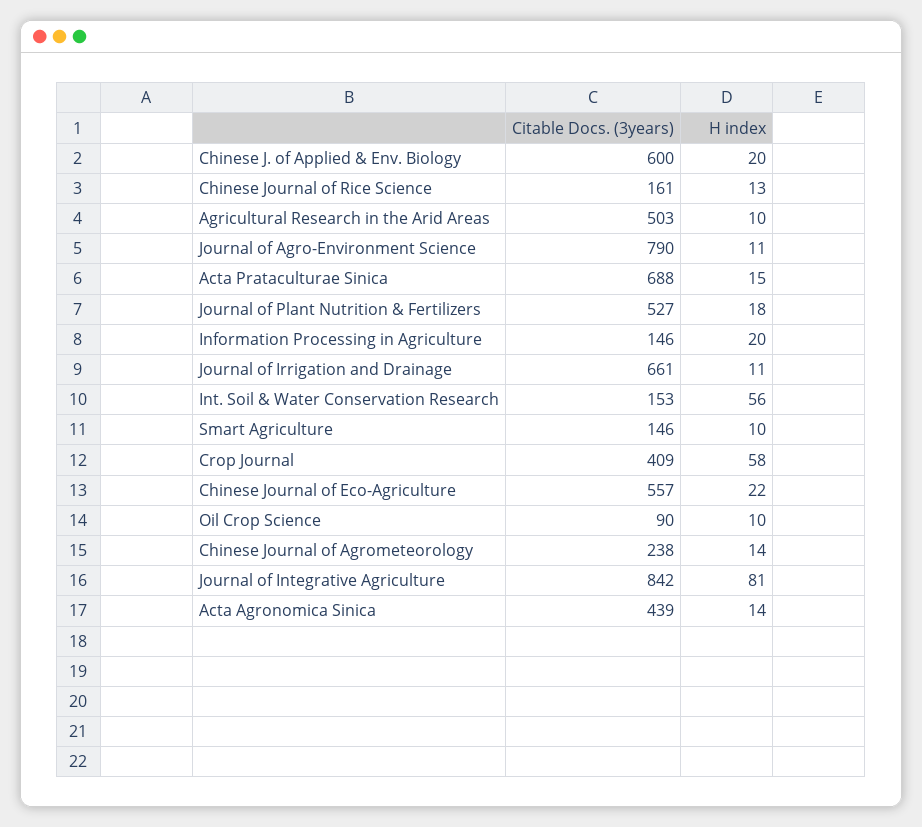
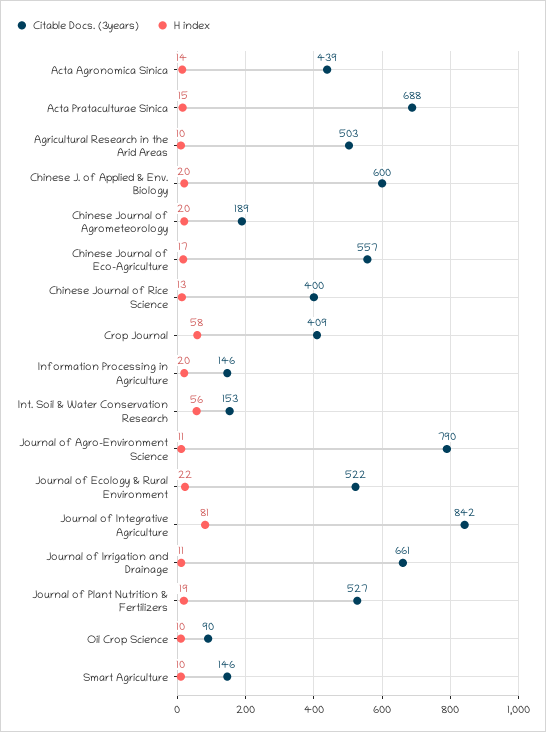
Citable Docs. (3years), Chinese Journal of Rice Science: 161 -> 400
H index, Journal of Plant Nutrition & Fertilizers: 18 -> 19
H index, Chinese Journal of Eco-Agriculture: 22 -> 17
Citable Docs. (3years), Chinese Journal of Agrometeorology: 238 -> 189
H index, Chinese Journal of Agrometeorology: 14 -> 20
Citable Docs. (3years), Journal of Ecology & Rural Environment: none -> 522
H index, Journal of Ecology & Rural Environment: none -> 22

